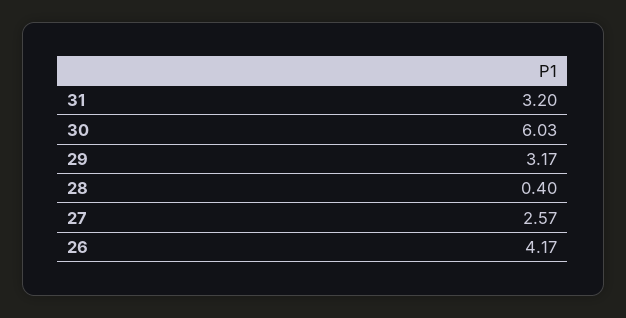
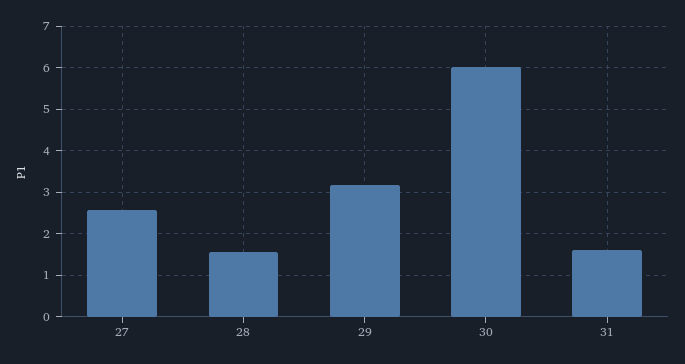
31: 3.2 -> 1.6
28: 0.4 -> 1.6
26: 4.17 -> none

